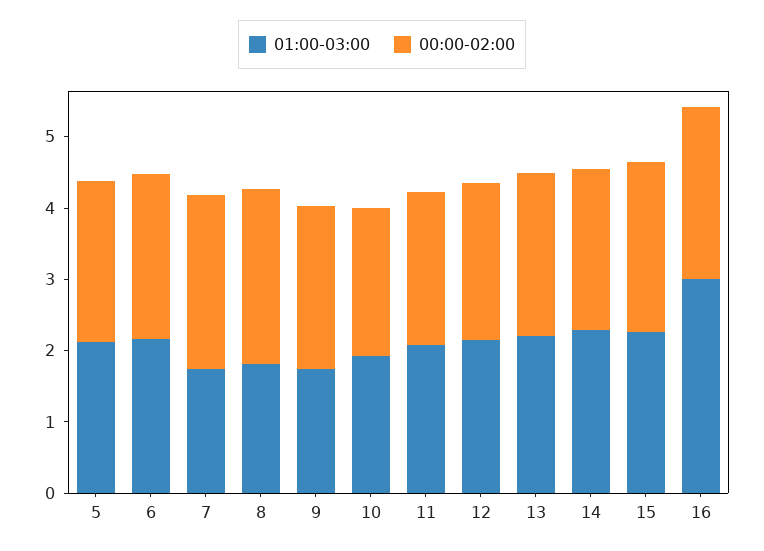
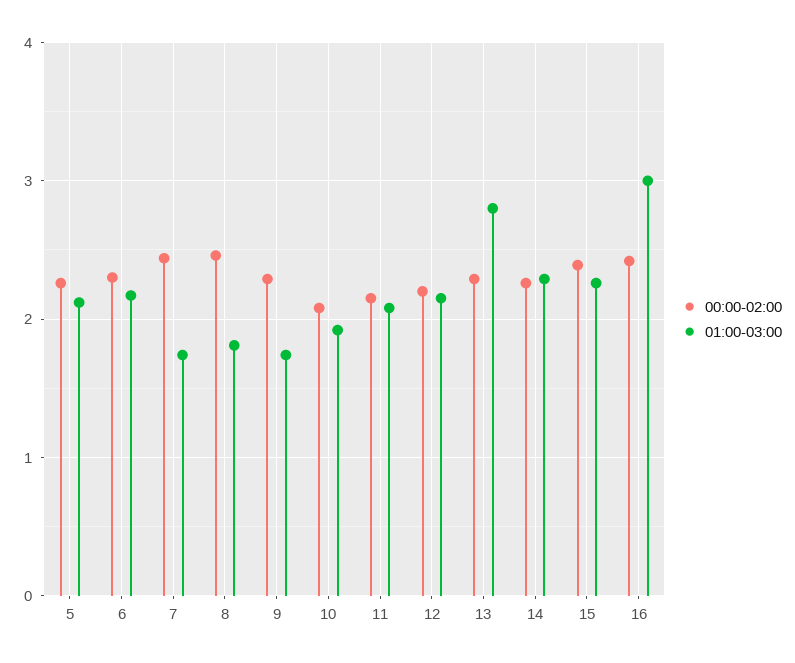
01:00-03:00, 13: 2.2 -> 2.8

